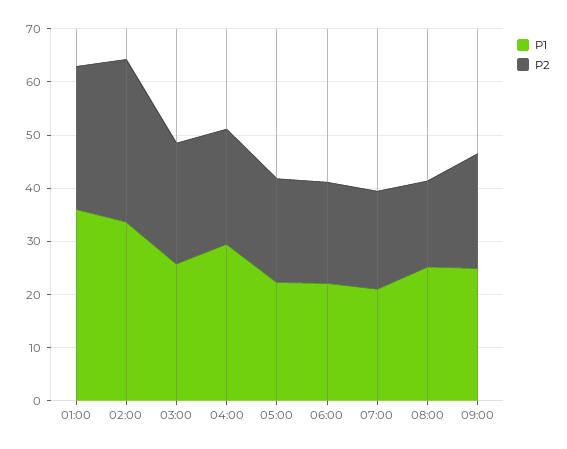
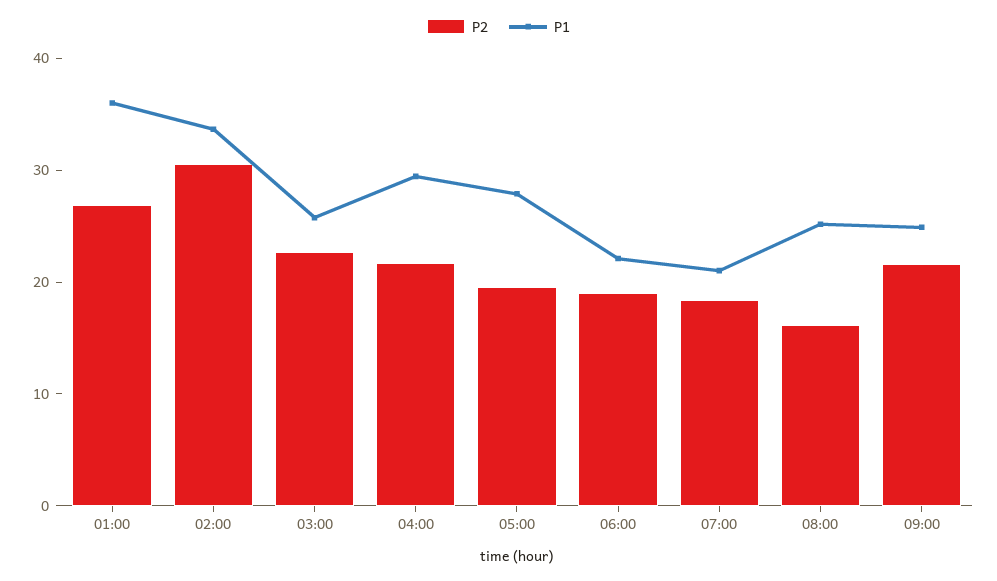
P1, 05:00: 22 -> 28

